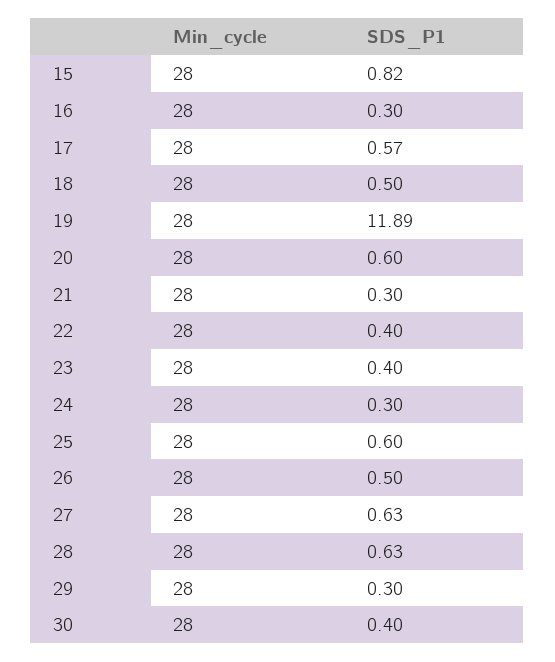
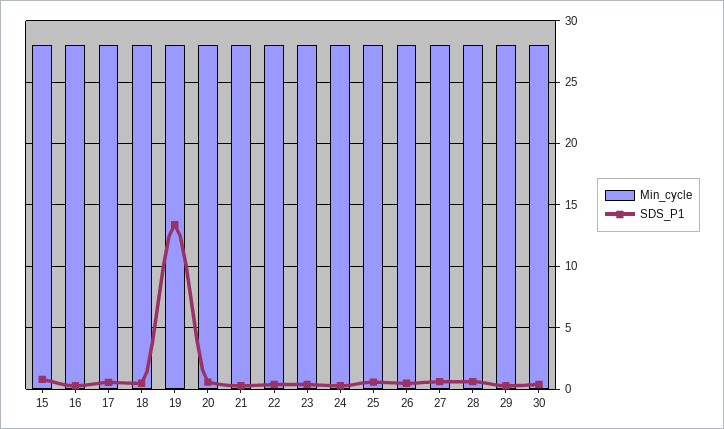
SDS_P1, 19: 11.89 -> 13.5

